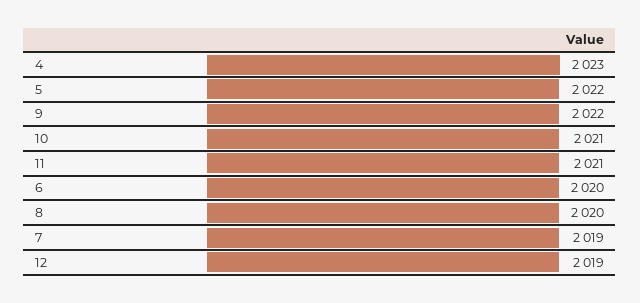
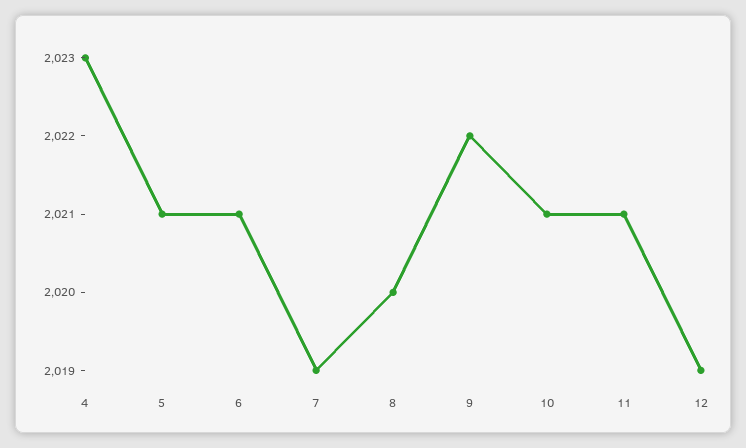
5: 2022 -> 2021
6: 2020 -> 2021

